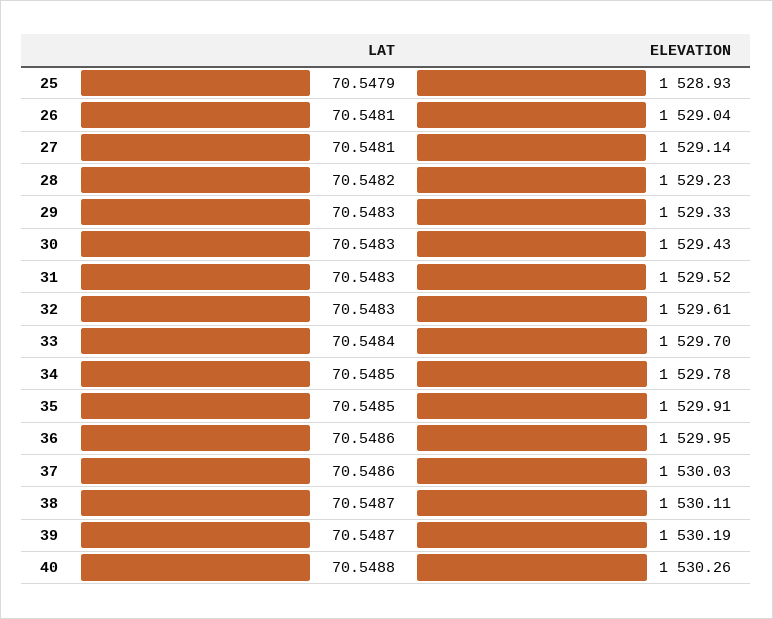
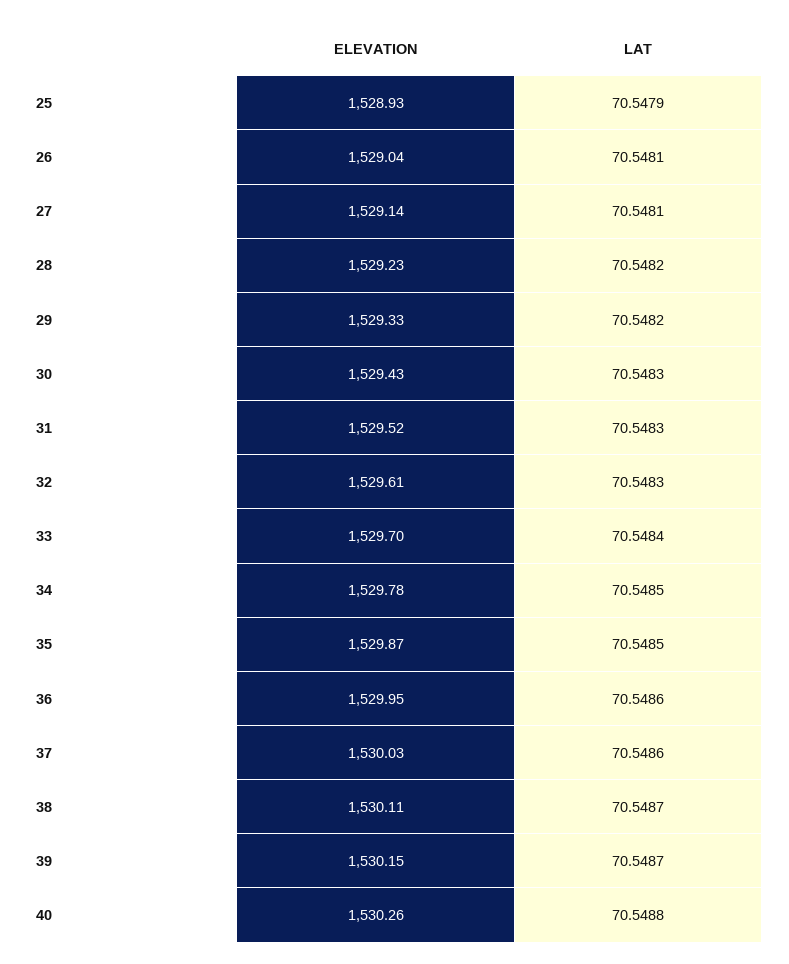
LAT, 29: 70.5483 -> 70.5482
ELEVATION, 35: 1529.91 -> 1529.87
ELEVATION, 39: 1530.19 -> 1530.15

